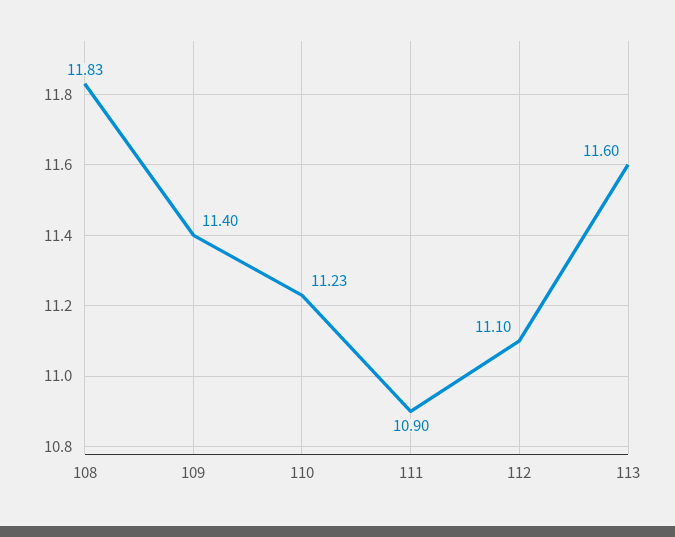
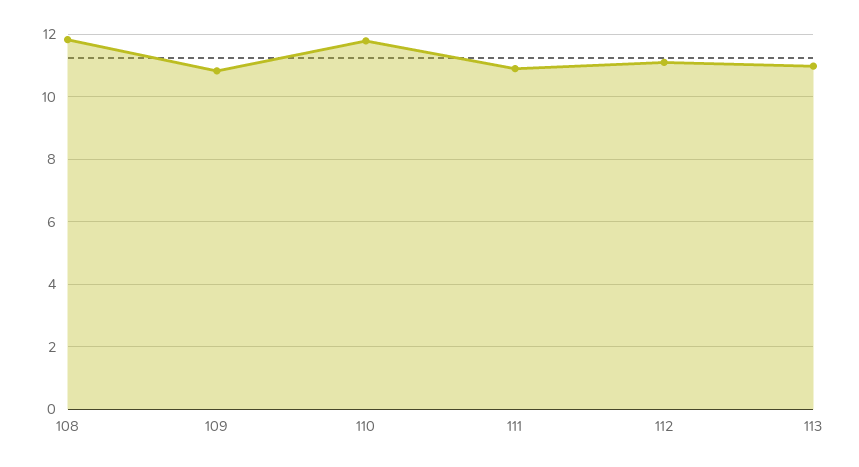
109: 11.4 -> 10.8
110: 11.23 -> 11.8
113: 11.6 -> 11

